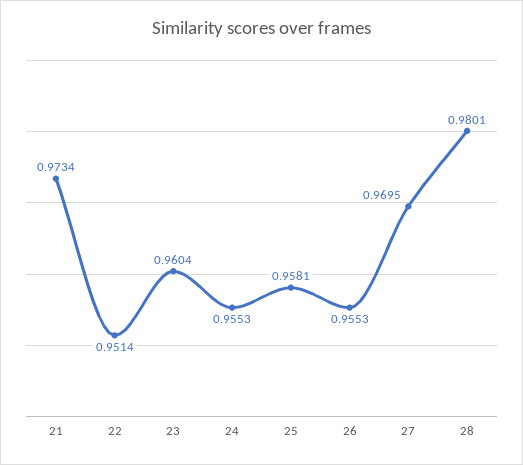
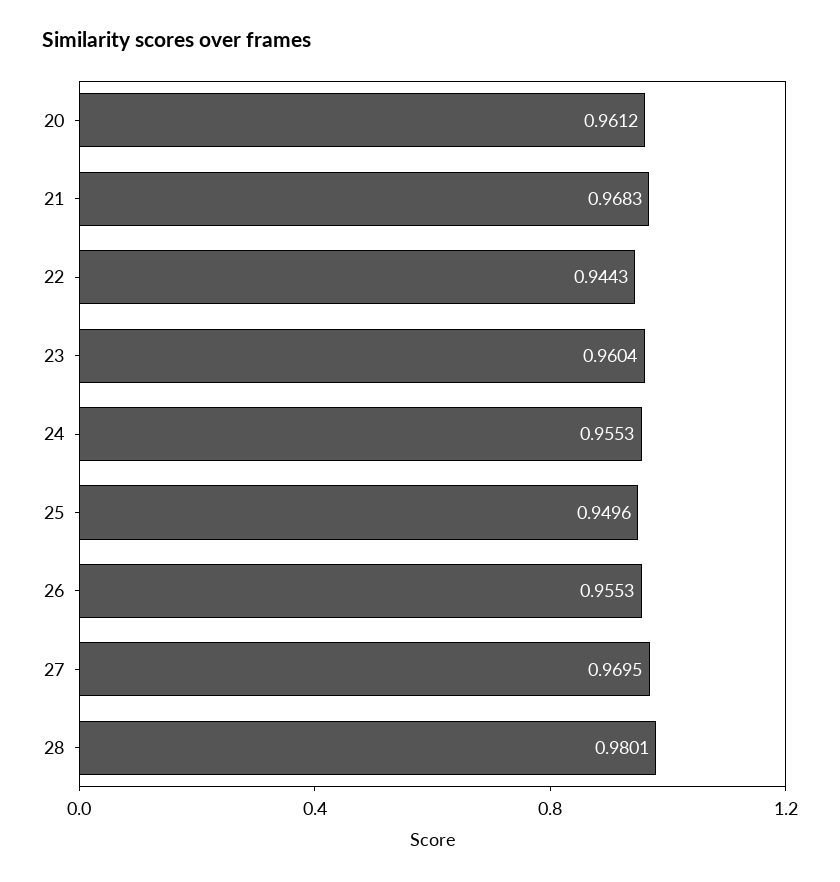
21: 0.9734 -> 0.9683
22: 0.9514 -> 0.9443
25: 0.9581 -> 0.9496
20: none -> 0.9612

